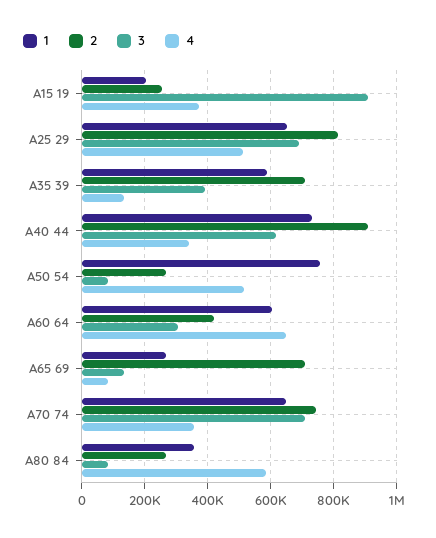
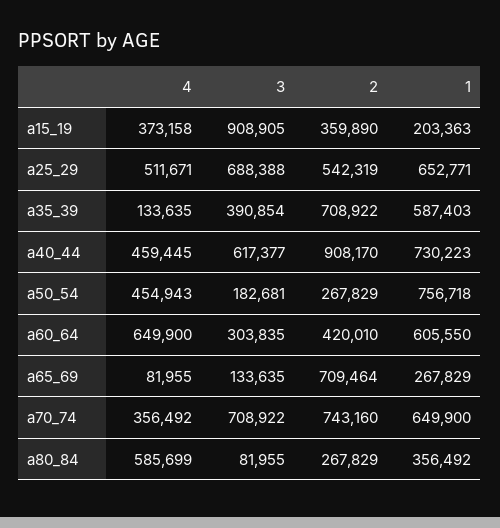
2, A15 19: 260000 -> 359890
2, A25 29: 820000 -> 542319
4, A40 44: 340000 -> 459445
3, A50 54: 80000 -> 182681
4, A50 54: 520000 -> 454943

